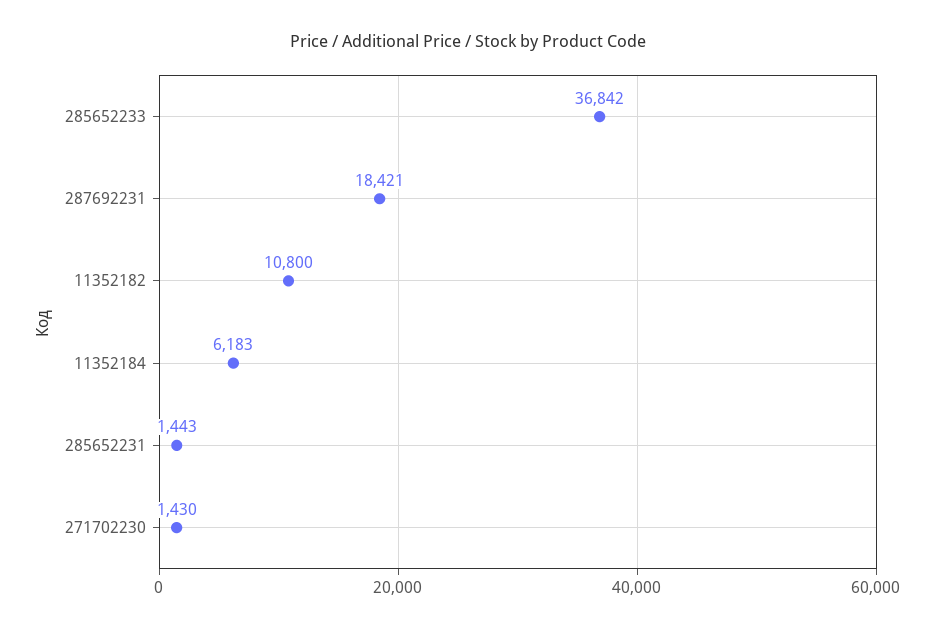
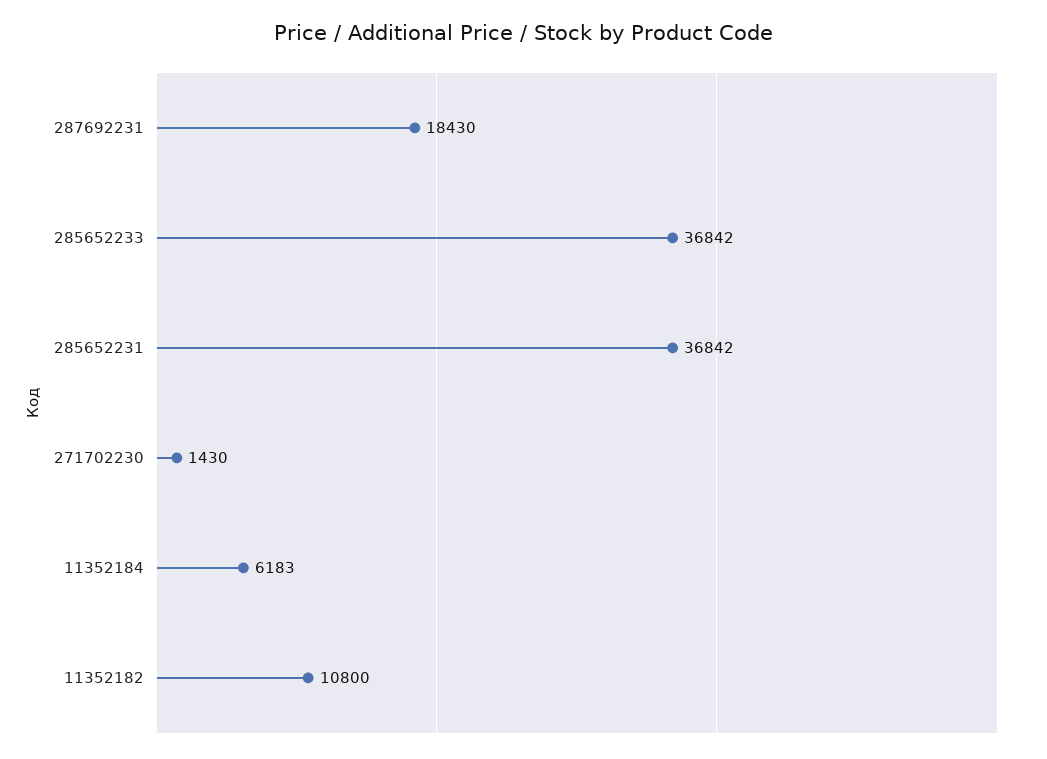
287692231: 18421 -> 18430
285652231: 1443 -> 36842

